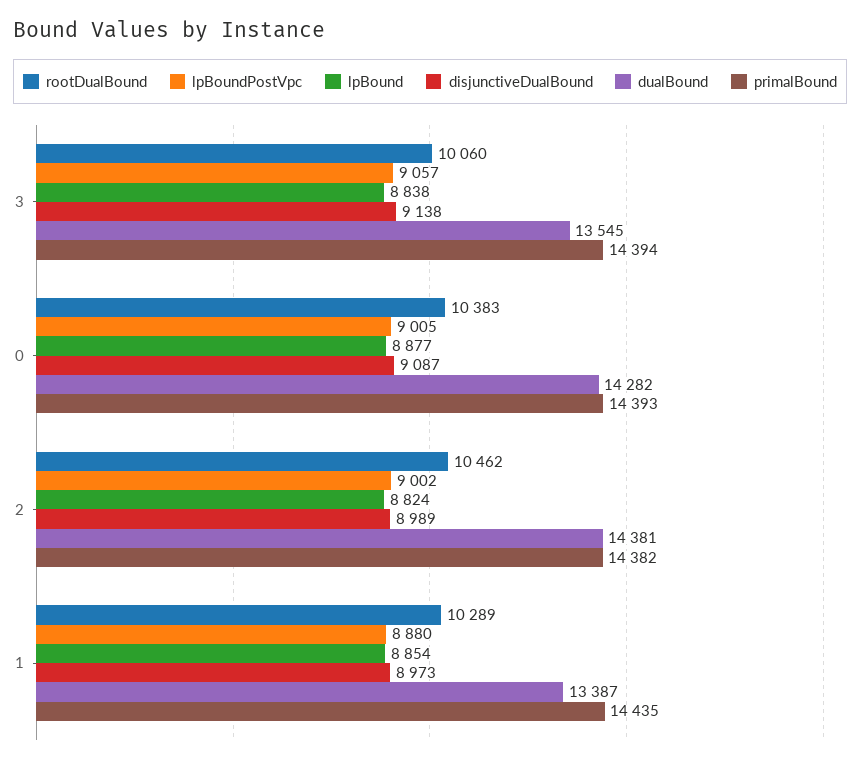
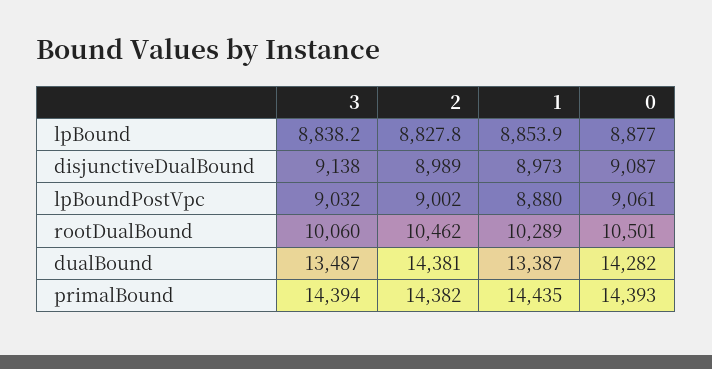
lpBoundPostVpc, 3: 9057 -> 9032
dualBound, 3: 13545 -> 13487
rootDualBound, 0: 10383 -> 10501
lpBoundPostVpc, 0: 9005 -> 9061
lpBound, 2: 8824 -> 8827.8

